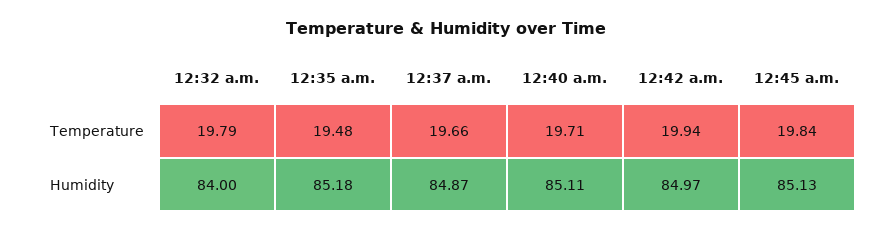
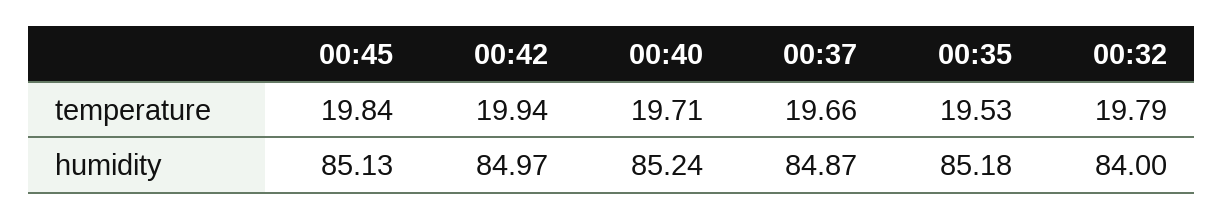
12:35 a.m., Temperature: 19.48 -> 19.53
12:40 a.m., Humidity: 85.11 -> 85.24

